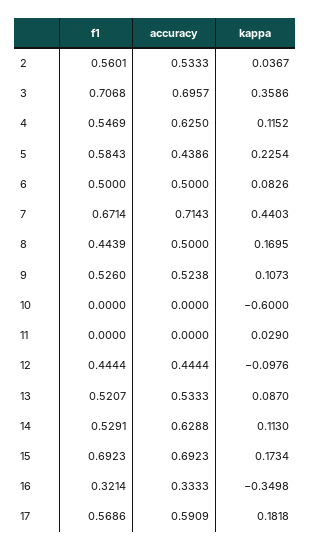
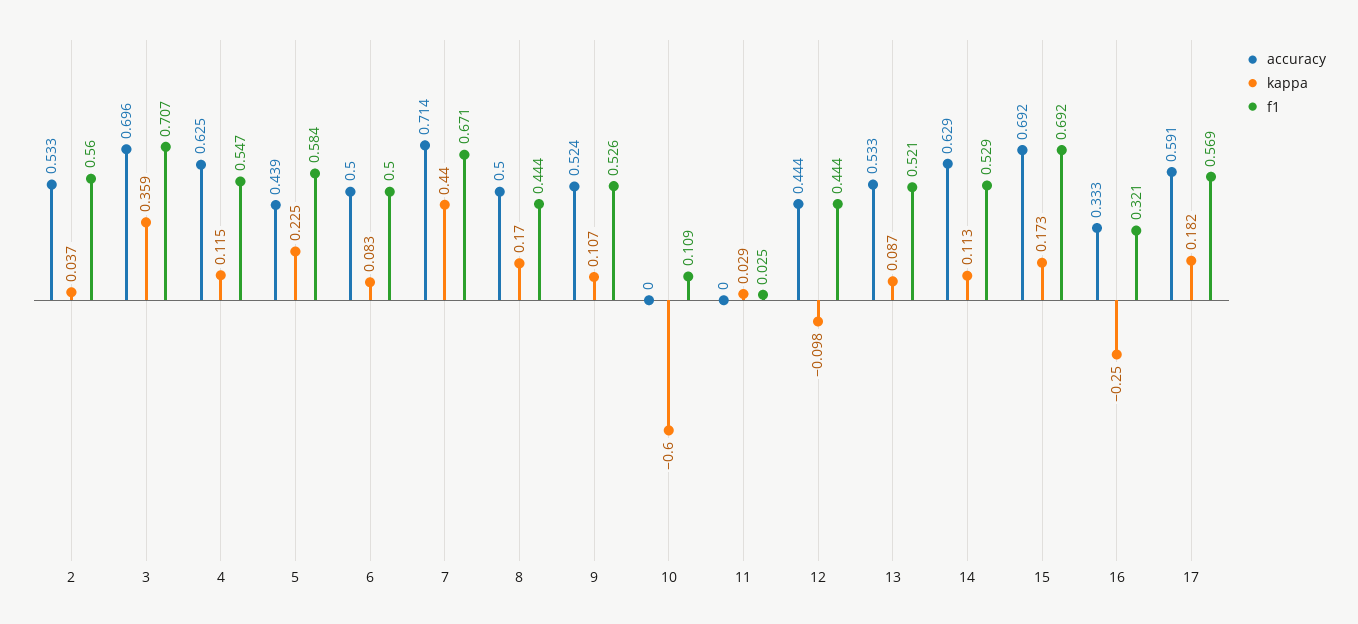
f1, 10: 0 -> 0.109
f1, 11: 0 -> 0.025
kappa, 16: -0.3498 -> -0.25

